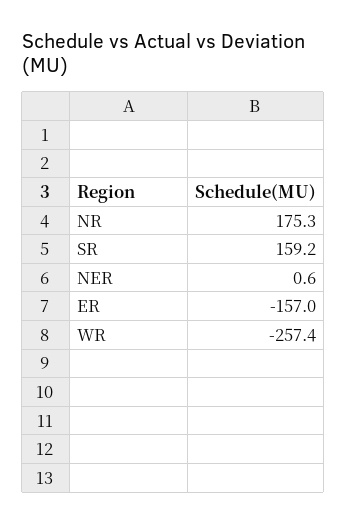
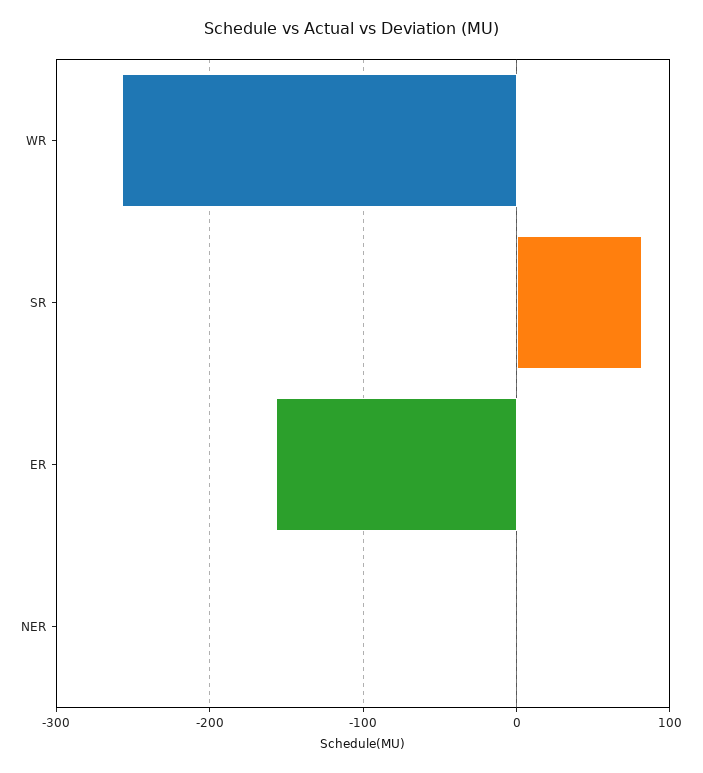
NR: 175.3 -> none
SR: 159.2 -> 80

